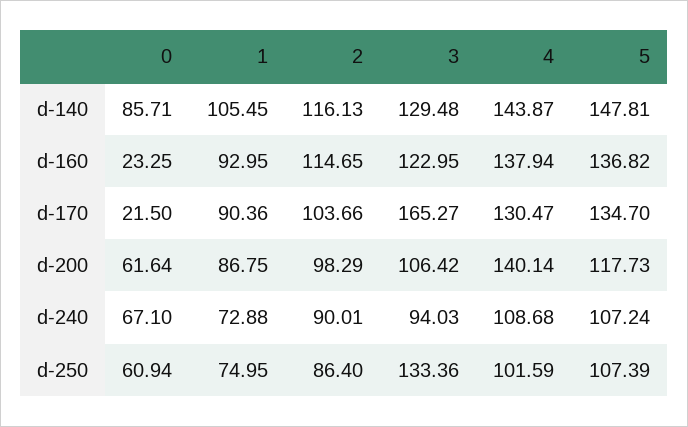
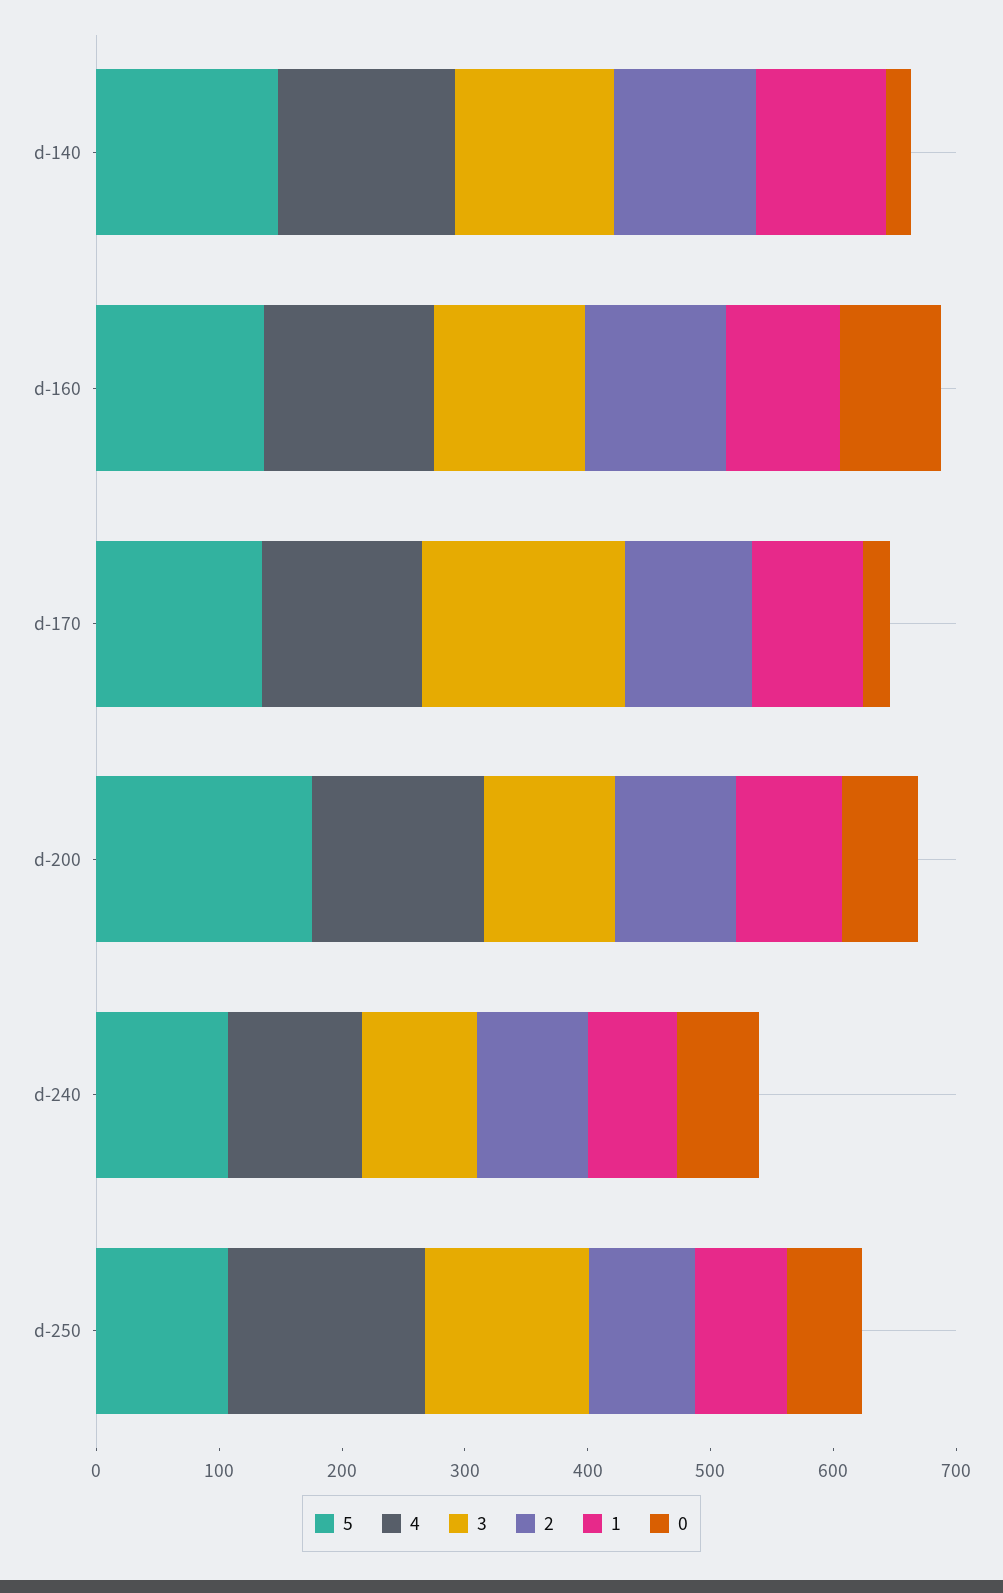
0, d-140: 85.71 -> 20
0, d-160: 23.25 -> 80
5, d-200: 117.73 -> 180
4, d-250: 101.59 -> 160

